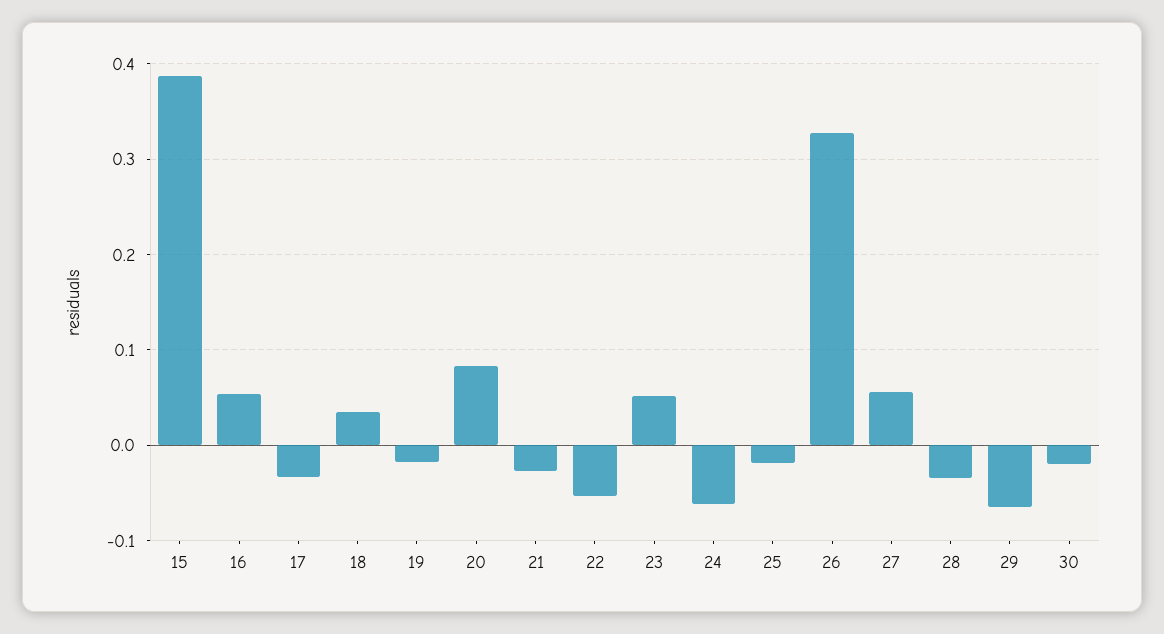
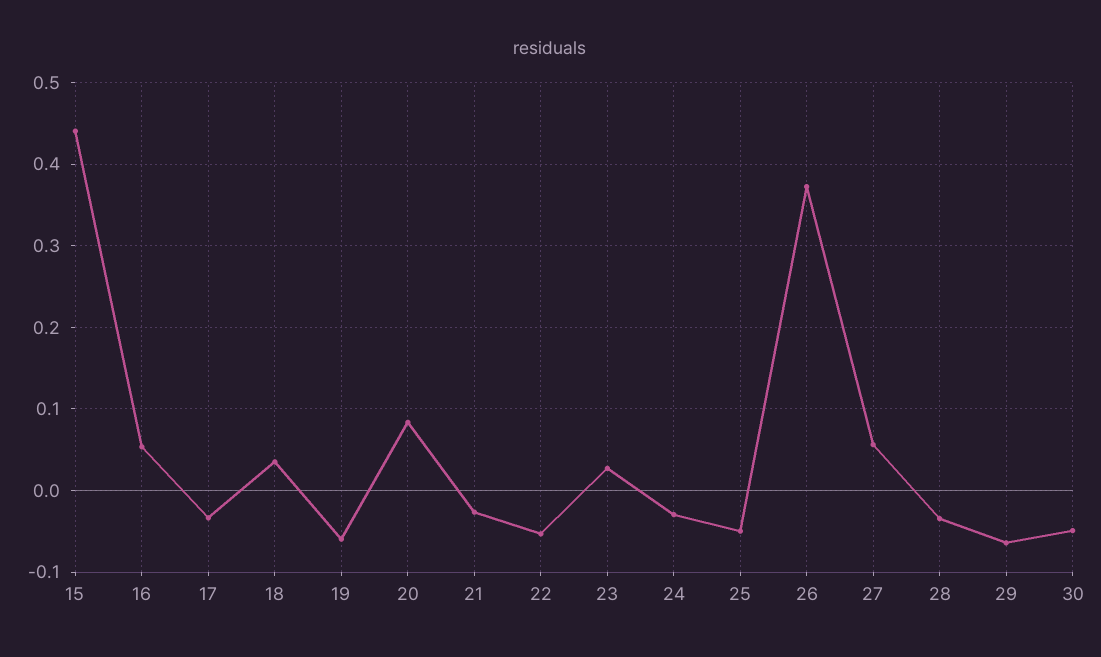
15: 0.39 -> 0.44
19: -0.02 -> -0.06
23: 0.05 -> 0.03
24: -0.06 -> -0.03
25: -0.02 -> -0.05
26: 0.33 -> 0.37
30: -0.02 -> -0.05

